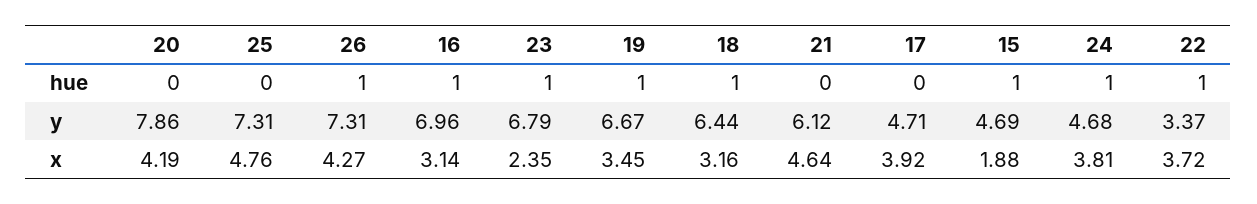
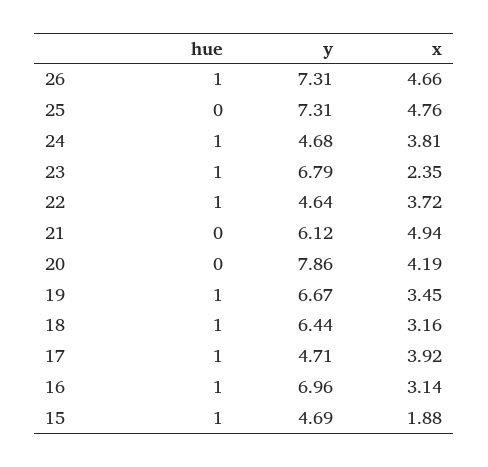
17, hue: 0 -> 1
22, y: 3.37 -> 4.64
26, x: 4.27 -> 4.66
21, x: 4.64 -> 4.94

